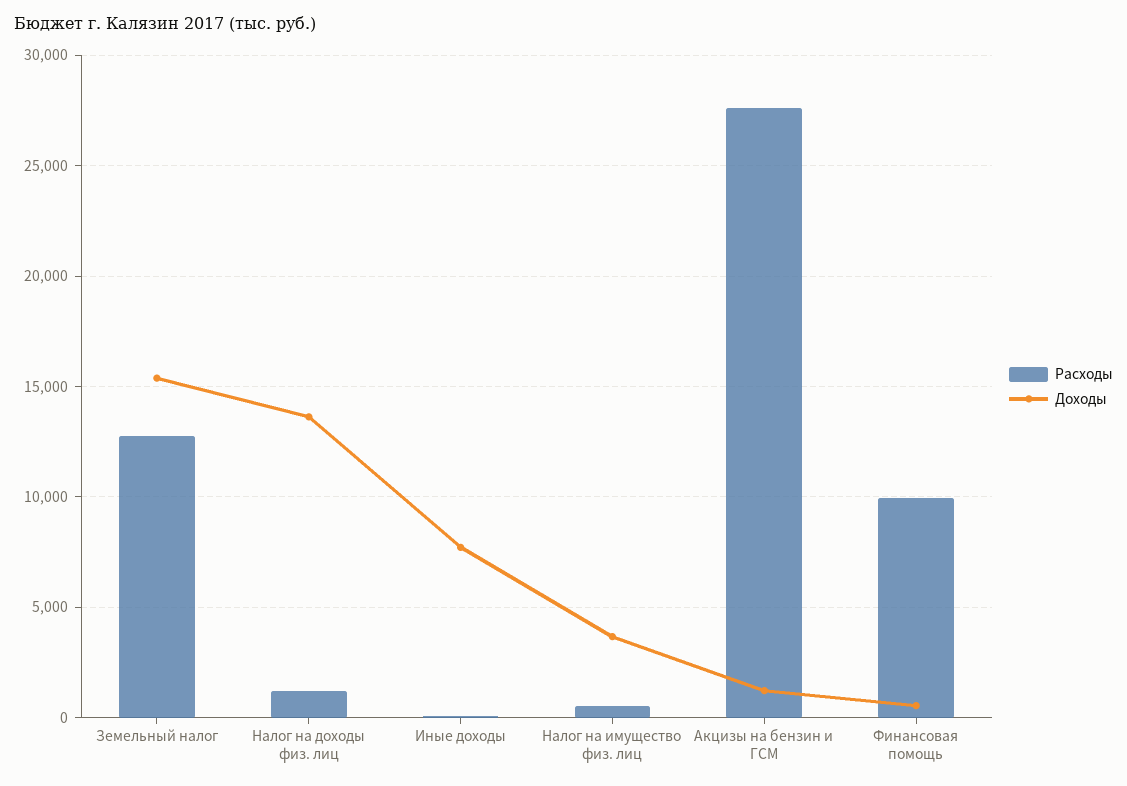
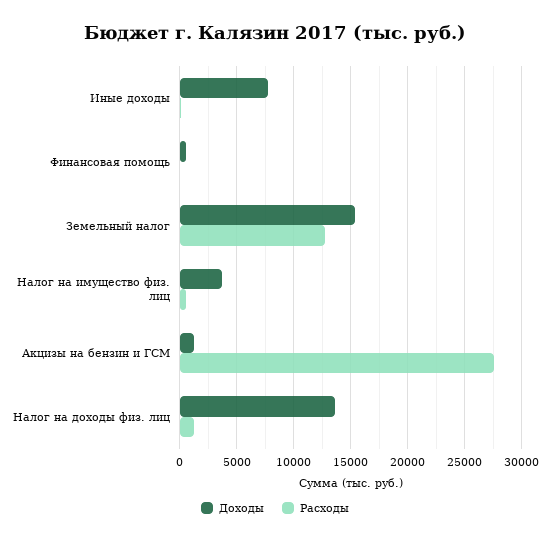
Расходы, Финансовая помощь: 10000 -> 0

